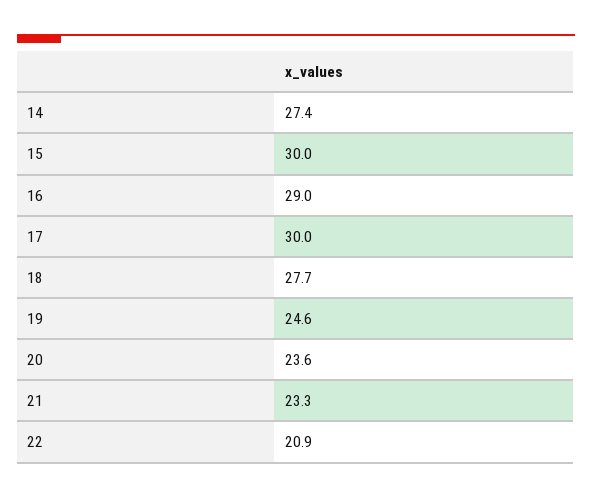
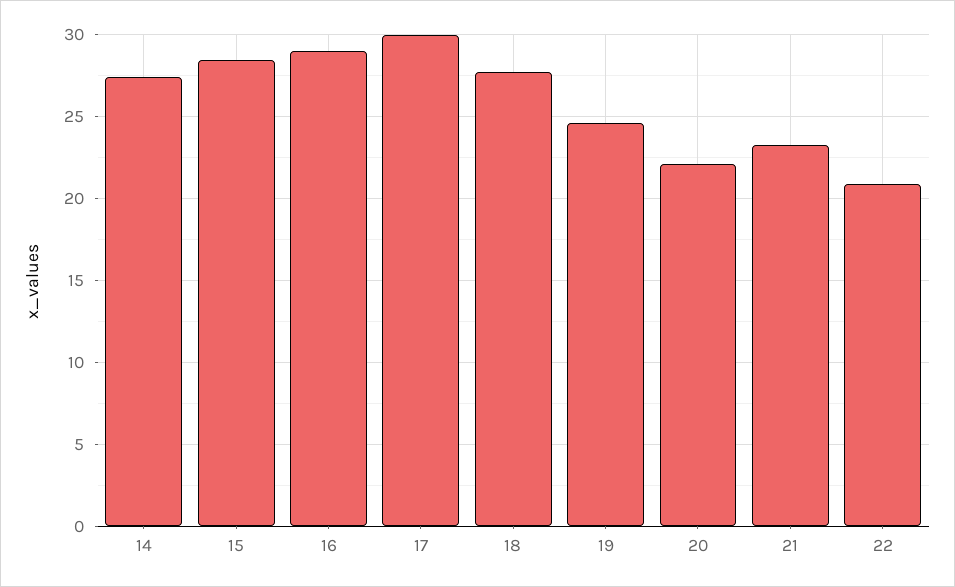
15: 30 -> 28.5
20: 23.6 -> 22

